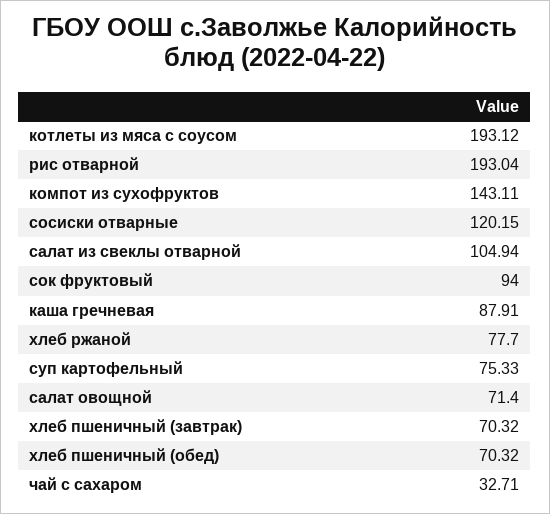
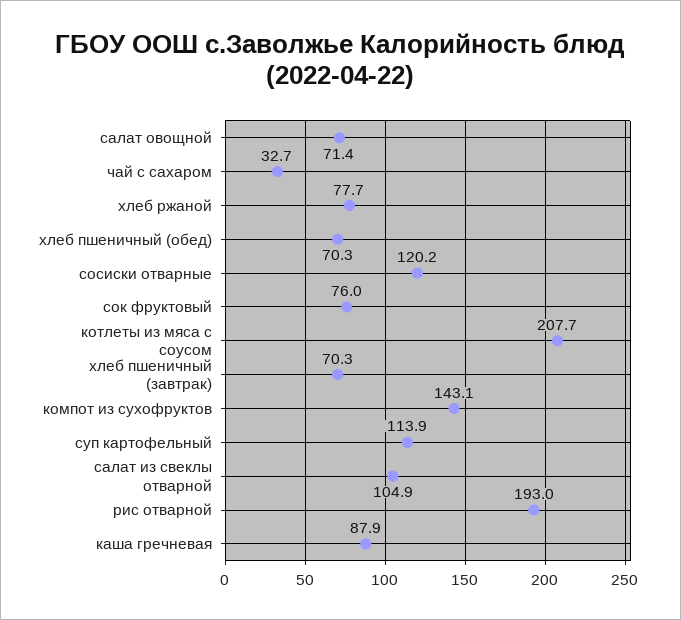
котлеты из мяса с соусом: 193.12 -> 207.7
сок фруктовый: 94 -> 76
суп картофельный: 75.33 -> 113.9

